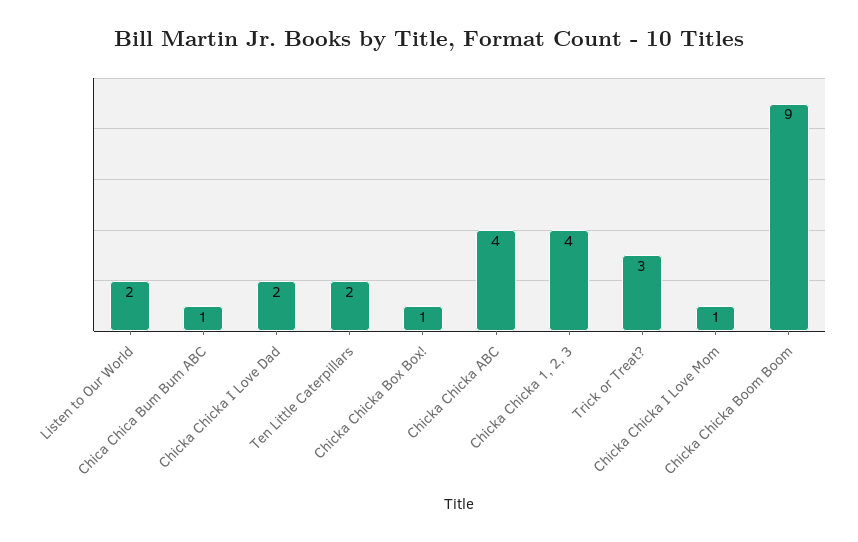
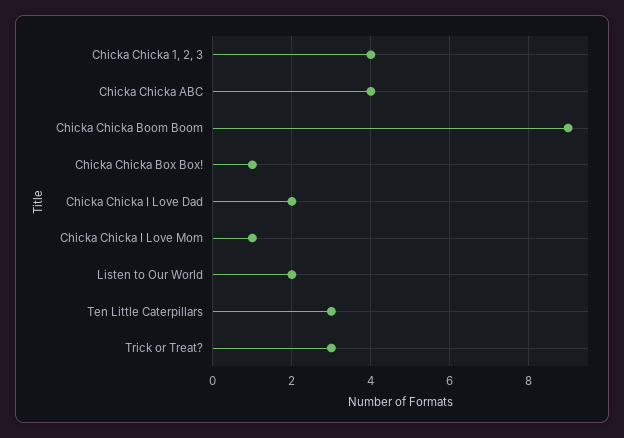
Chica Chica Bum Bum ABC: 1 -> none
Ten Little Caterpillars: 2 -> 3

